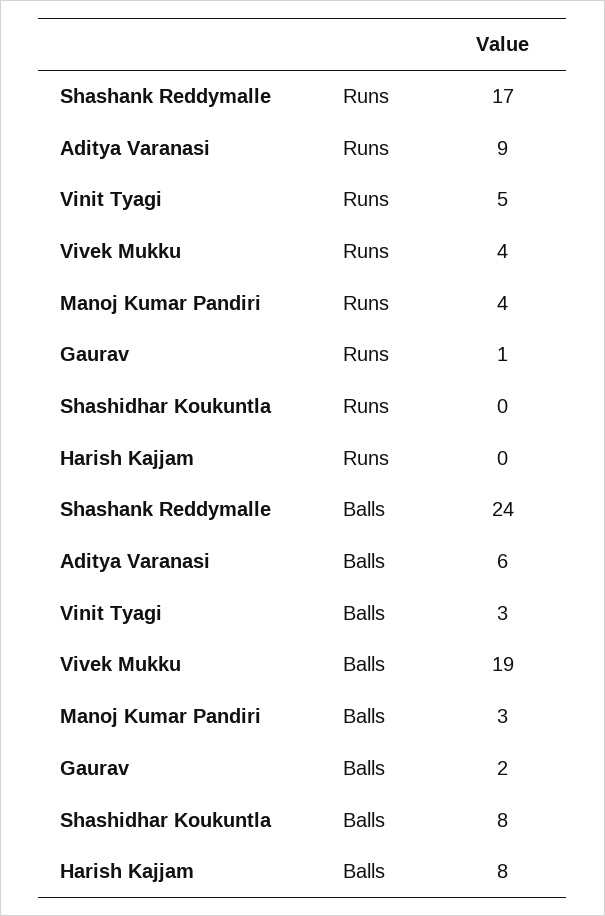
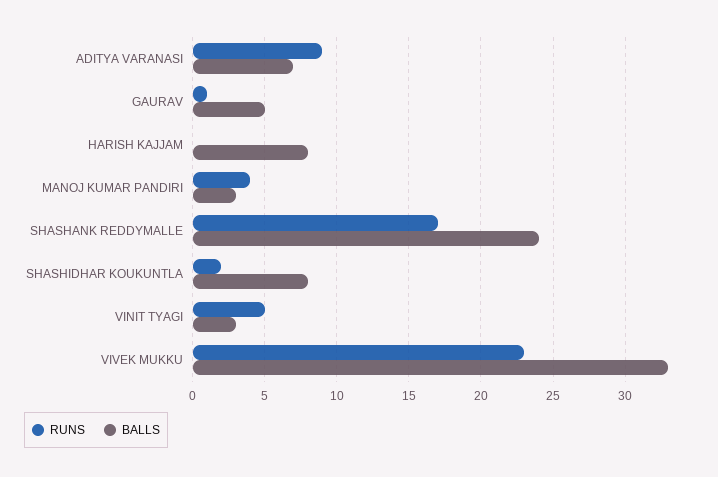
Runs, Vivek Mukku: 4 -> 23
Runs, Shashidhar Koukuntla: 0 -> 2
Balls, Aditya Varanasi: 6 -> 7
Balls, Vivek Mukku: 19 -> 33
Balls, Gaurav: 2 -> 5

